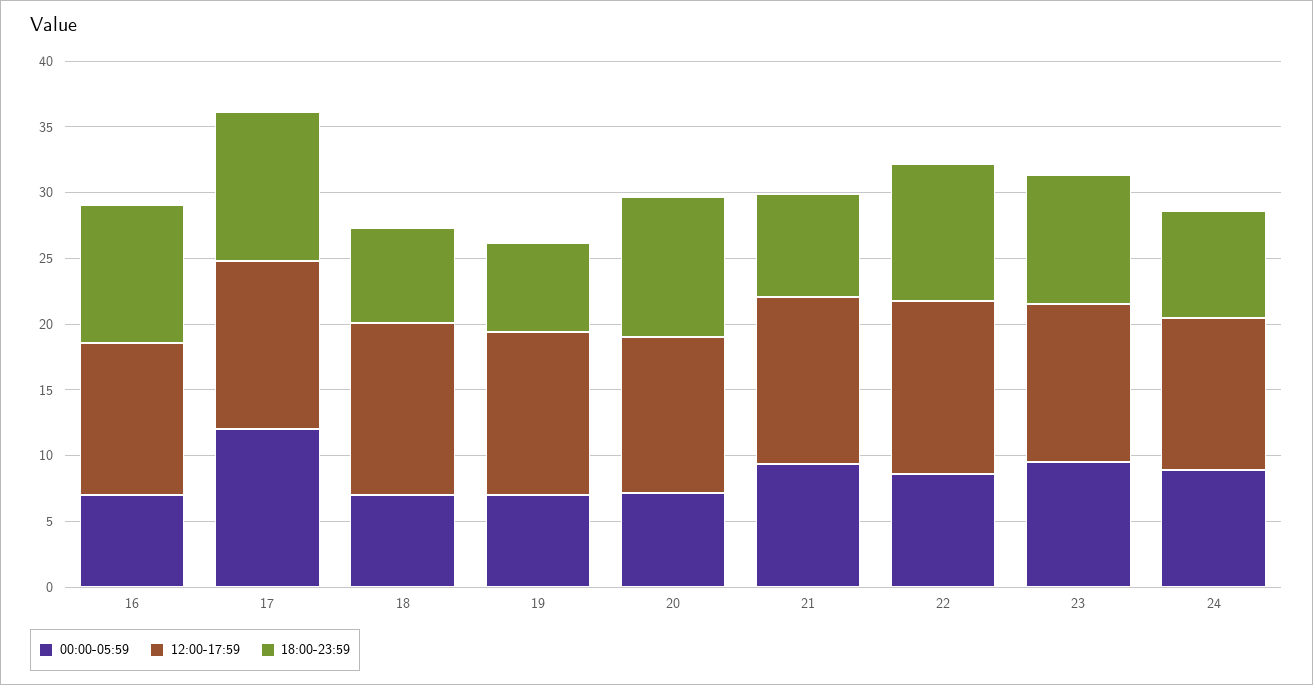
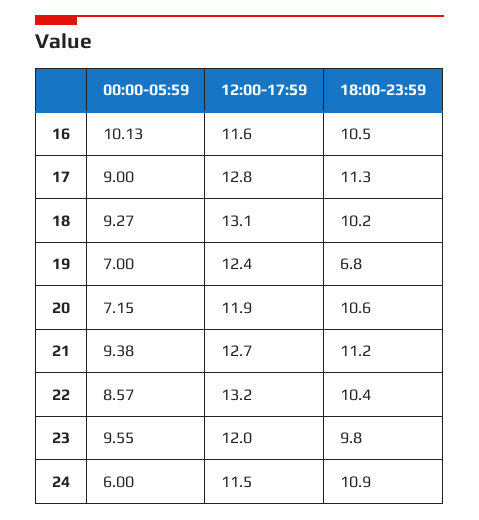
00:00-05:59, 16: 7 -> 10.13
00:00-05:59, 17: 12 -> 9
00:00-05:59, 18: 7 -> 9.27
18:00-23:59, 18: 7 -> 10.2
18:00-23:59, 21: 8 -> 11.2
00:00-05:59, 24: 9 -> 6
18:00-23:59, 24: 8 -> 10.9

